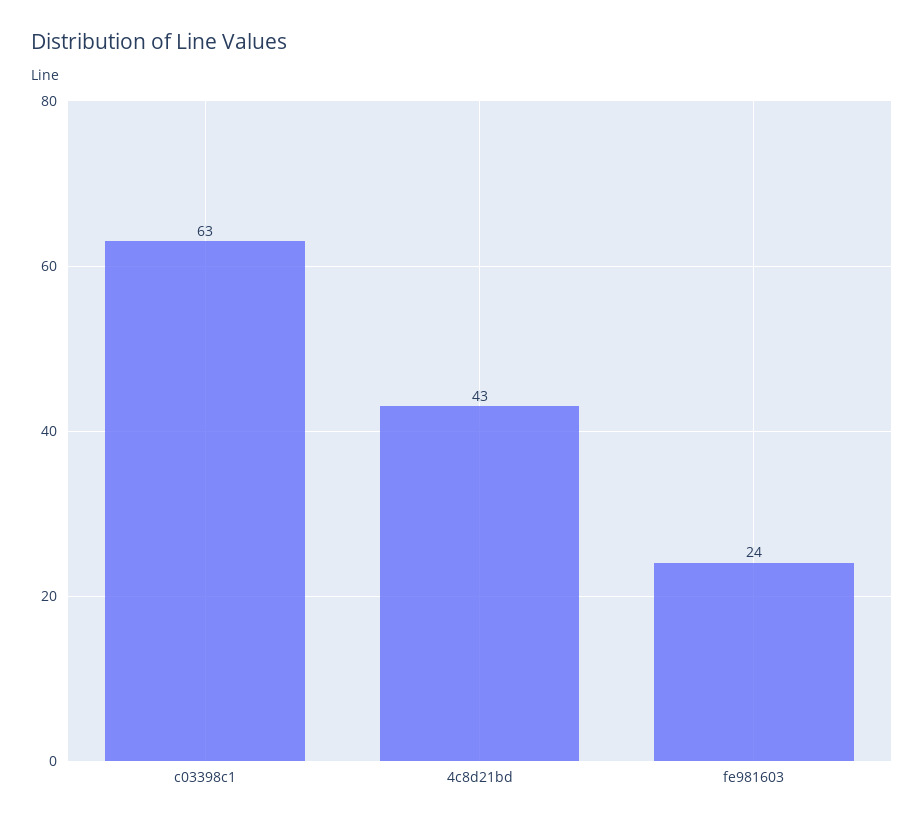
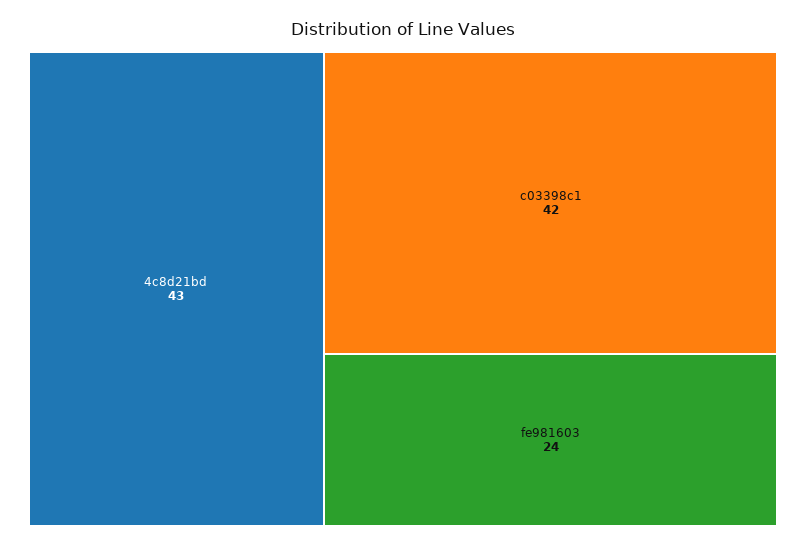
c03398c1: 63 -> 42

